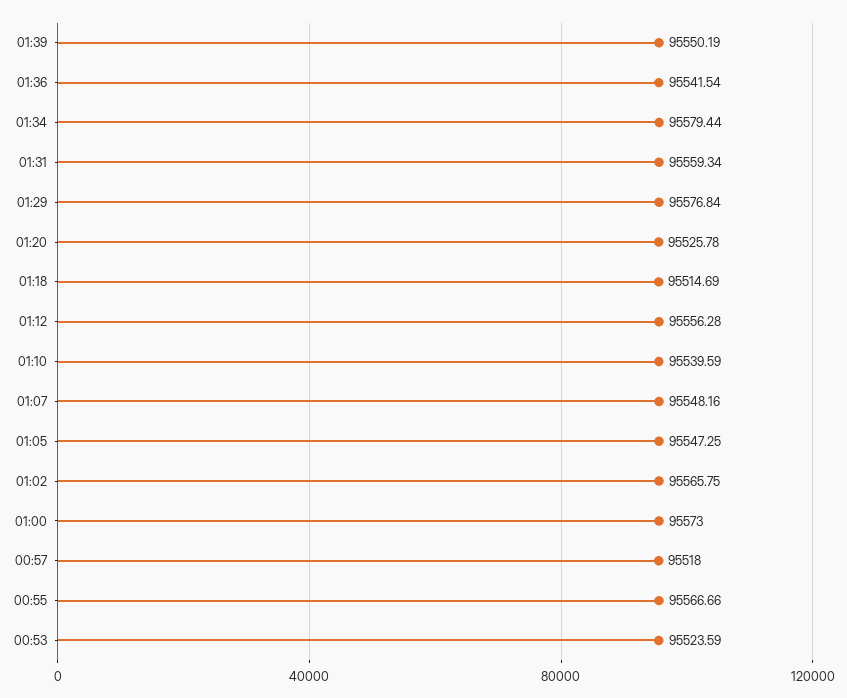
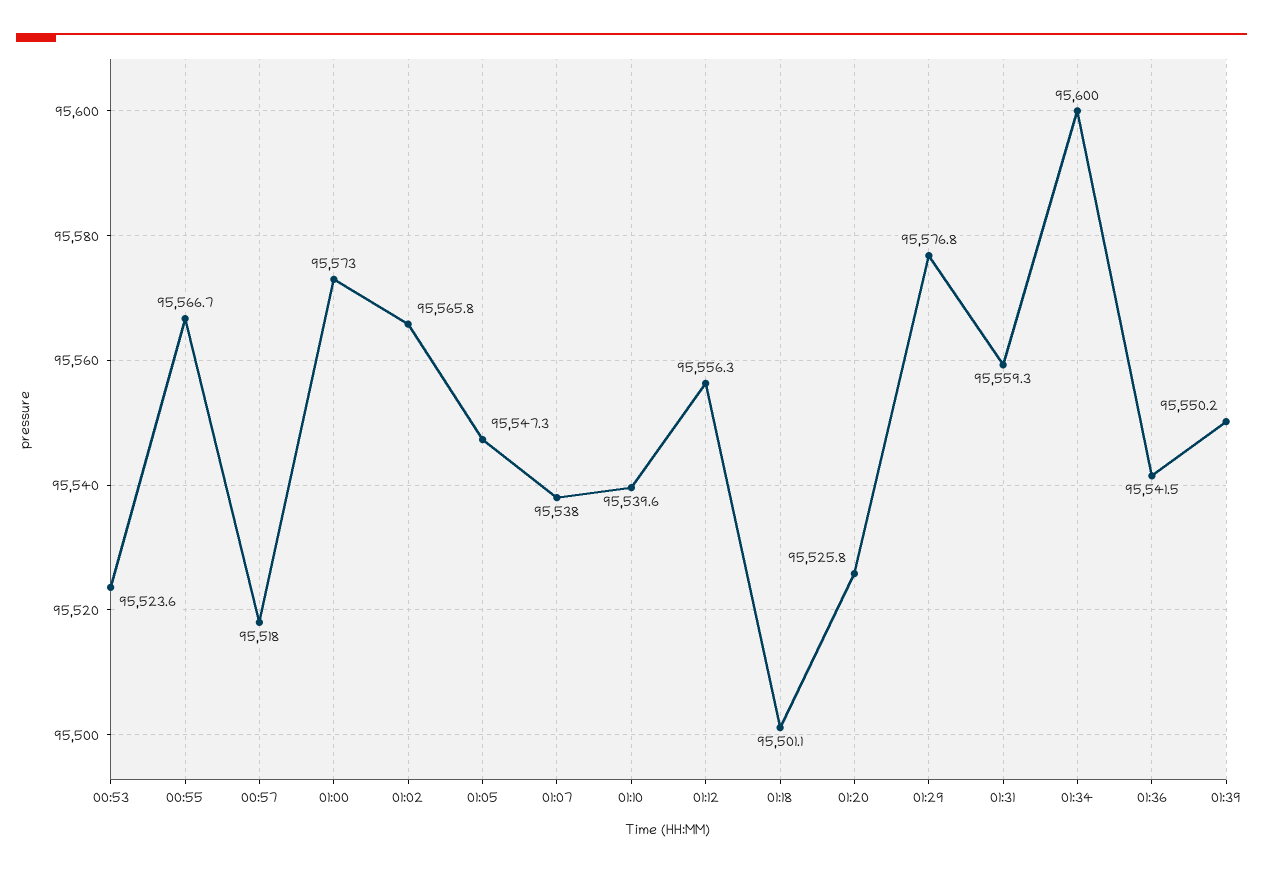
01:34: 95579.44 -> 95600
01:18: 95514.69 -> 95501.1
01:07: 95548.16 -> 95538

